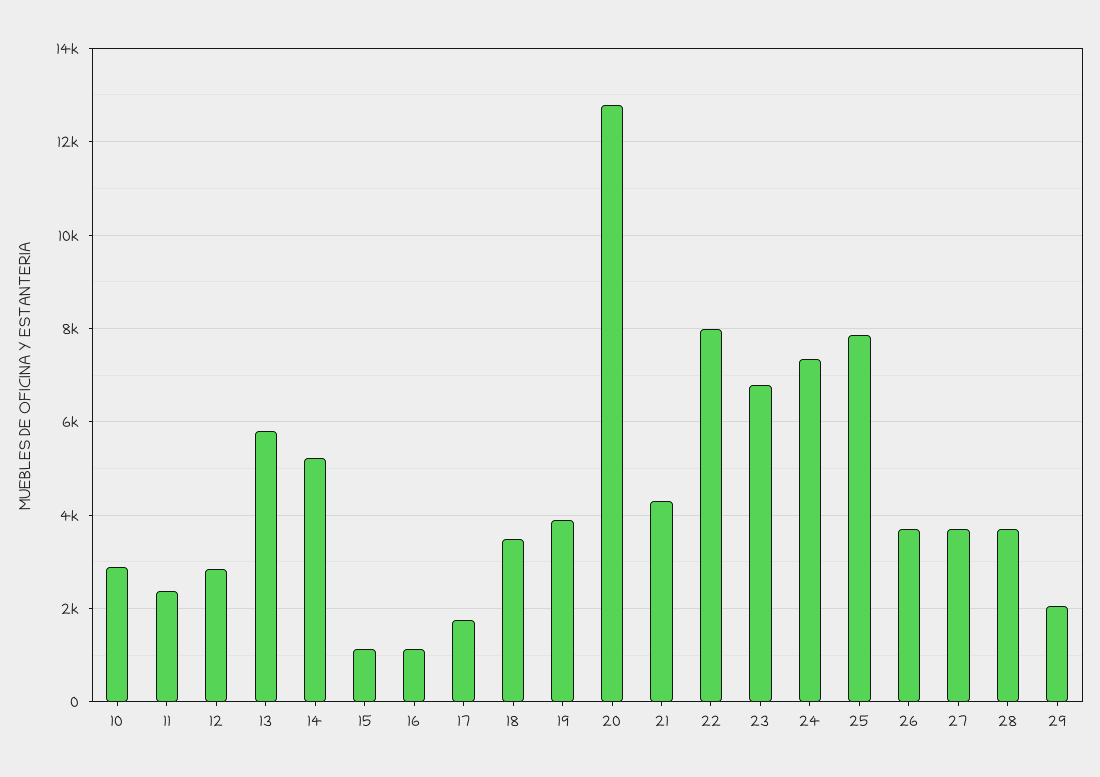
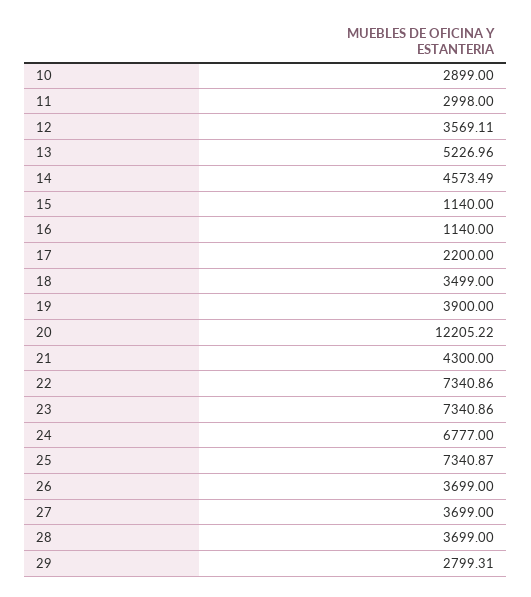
11: 2400 -> 2998
12: 2800 -> 3569.11
13: 5800 -> 5226.96
14: 5200 -> 4573.49
17: 1800 -> 2200
20: 12800 -> 12205.22
22: 8000 -> 7340.86
23: 6800 -> 7340.86
24: 7400 -> 6777
25: 7800 -> 7340.87
29: 2000 -> 2799.31

